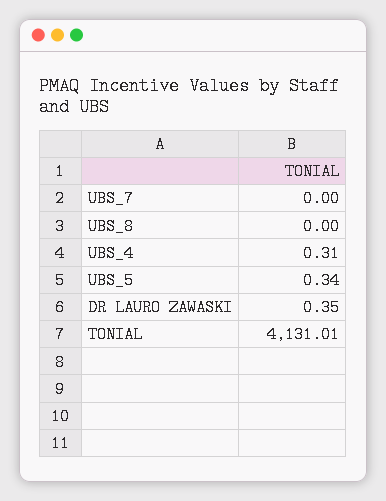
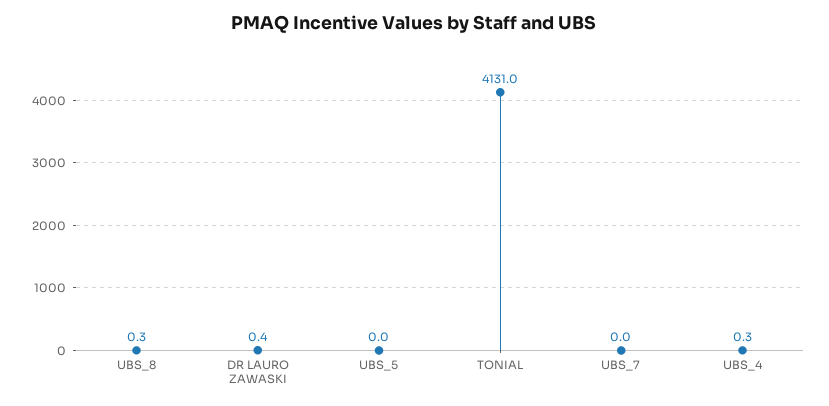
UBS_8: 0 -> 0.3
UBS_5: 0.34 -> 0

